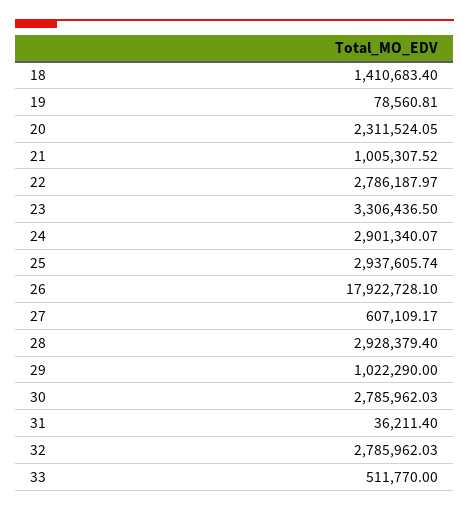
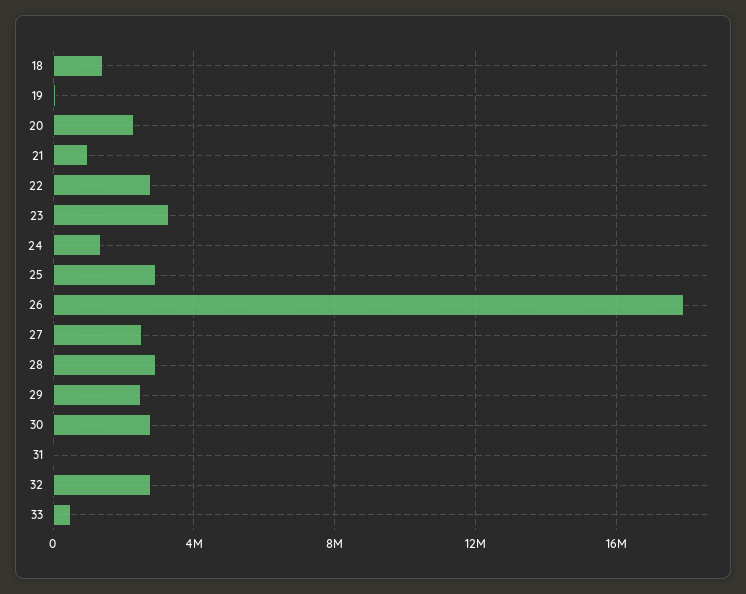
24: 2901340.07 -> 1500000
27: 607109.17 -> 2500000
29: 1022290 -> 2500000

